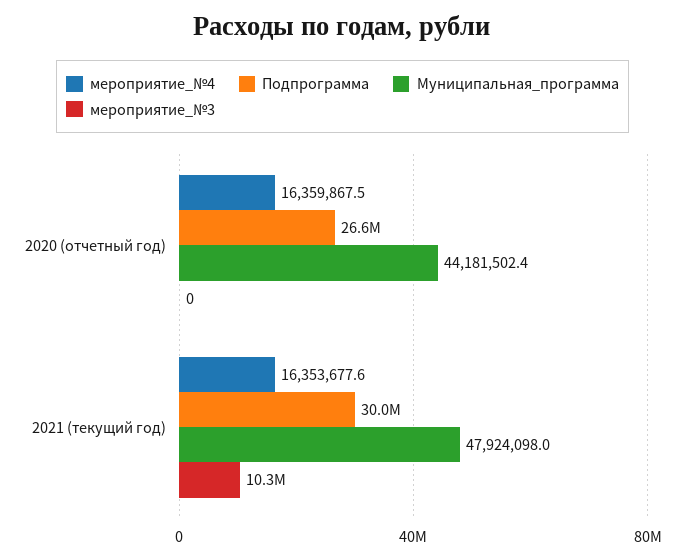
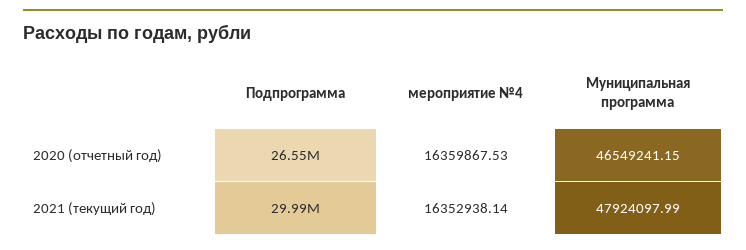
Муниципальная_программа, 2020 (отчетный год): 44181502.4 -> 46549241.15
мероприятие_№3, 2020 (отчетный год): 0 -> none
мероприятие_№4, 2021 (текущий год): 16353677.6 -> 16352938.14
мероприятие_№3, 2021 (текущий год): 10300000 -> none

